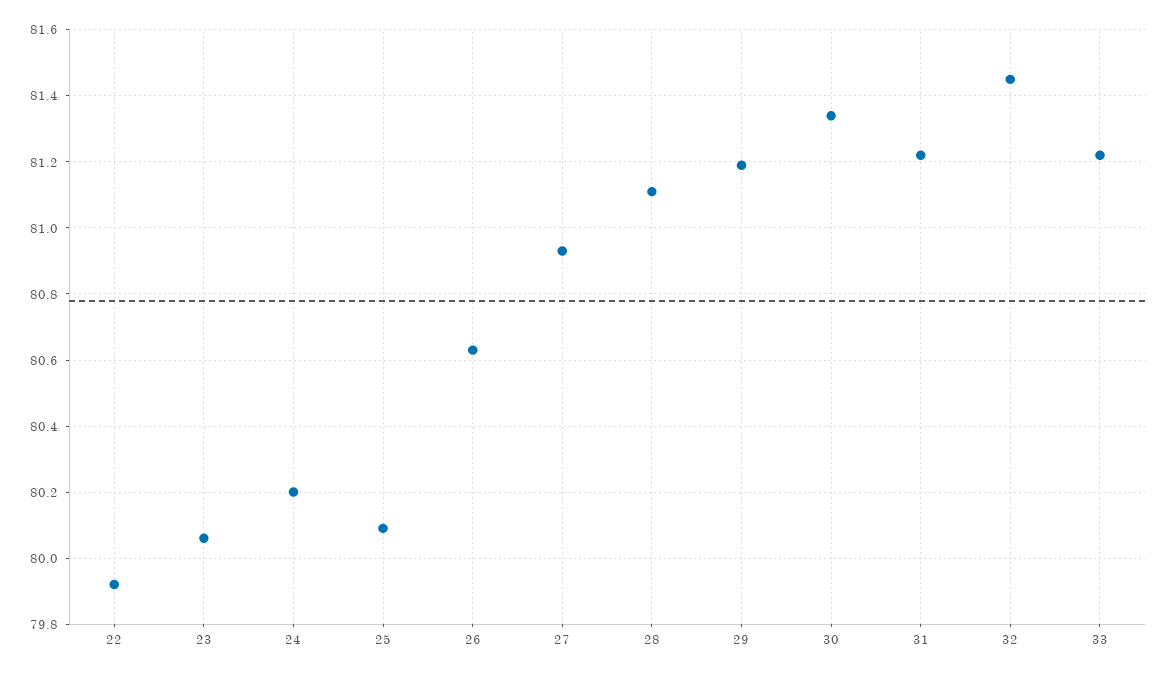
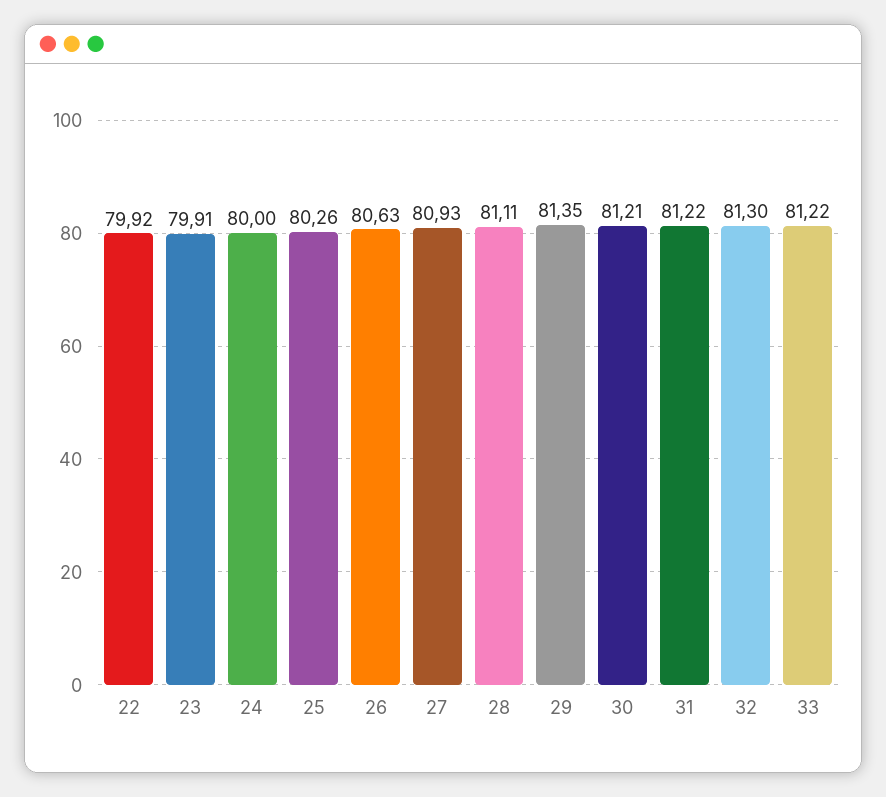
23: 80.05 -> 79.91
24: 80.2 -> 80
25: 80.1 -> 80.26
29: 81.2 -> 81.35
30: 81.35 -> 81.21
32: 81.45 -> 81.3

